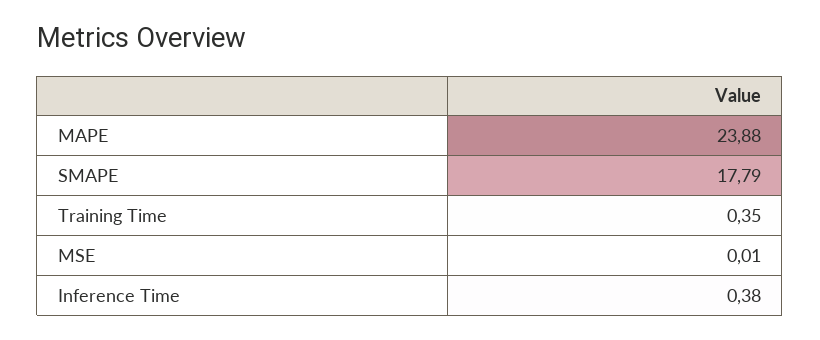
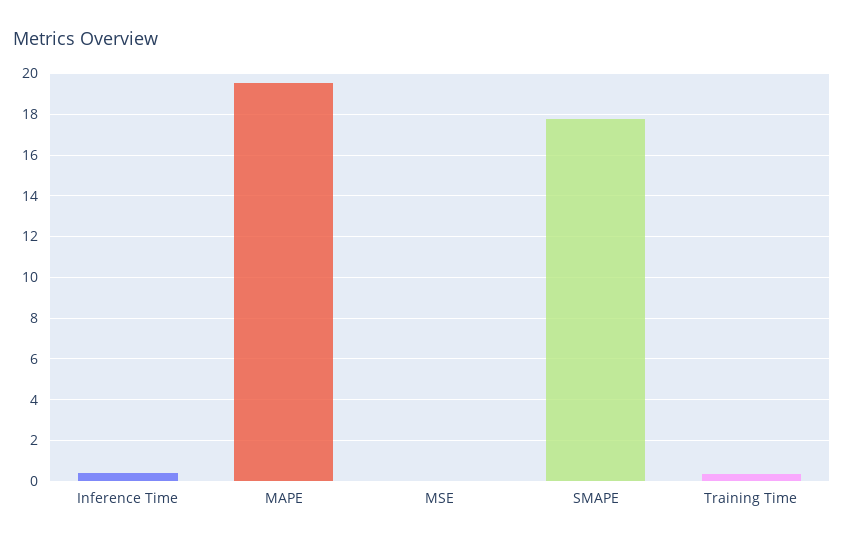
MAPE: 23.88 -> 19.5

